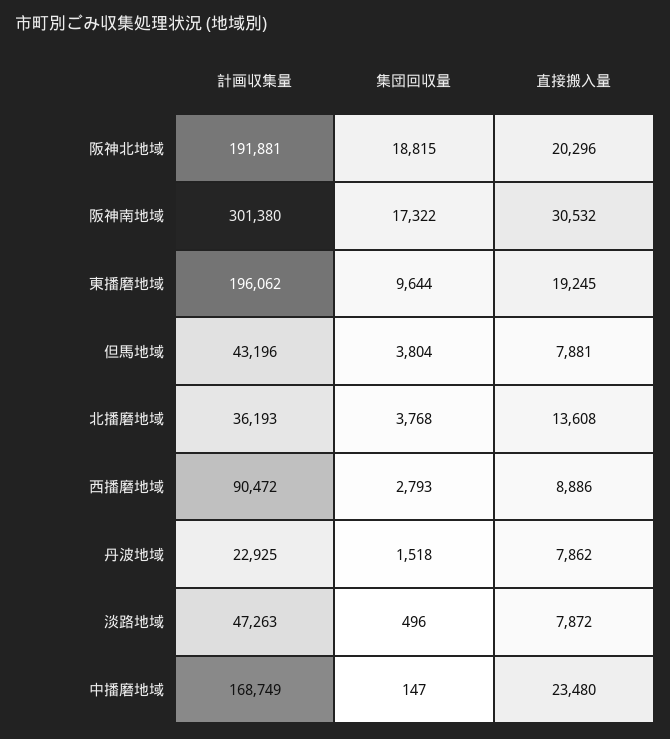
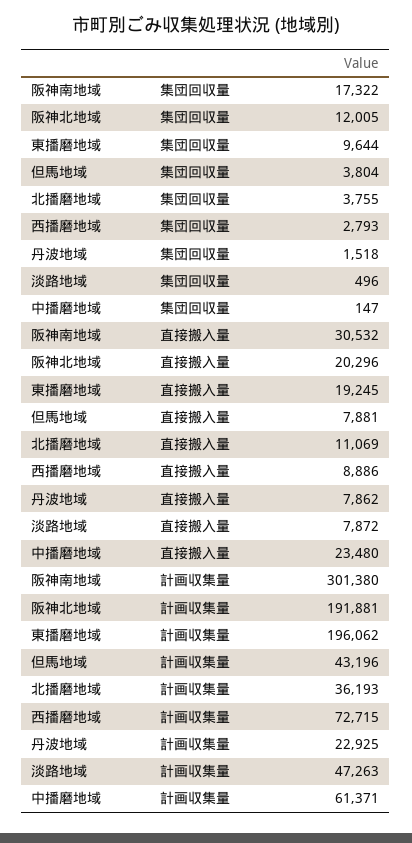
集団回収量, 阪神北地域: 18815 -> 12005
集団回収量, 北播磨地域: 3768 -> 3755
直接搬入量, 北播磨地域: 13608 -> 11069
計画収集量, 西播磨地域: 90472 -> 72715
計画収集量, 中播磨地域: 168749 -> 61371

